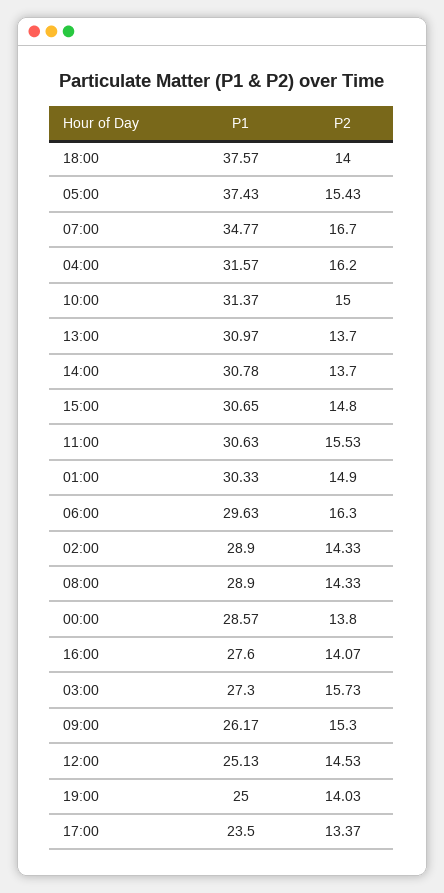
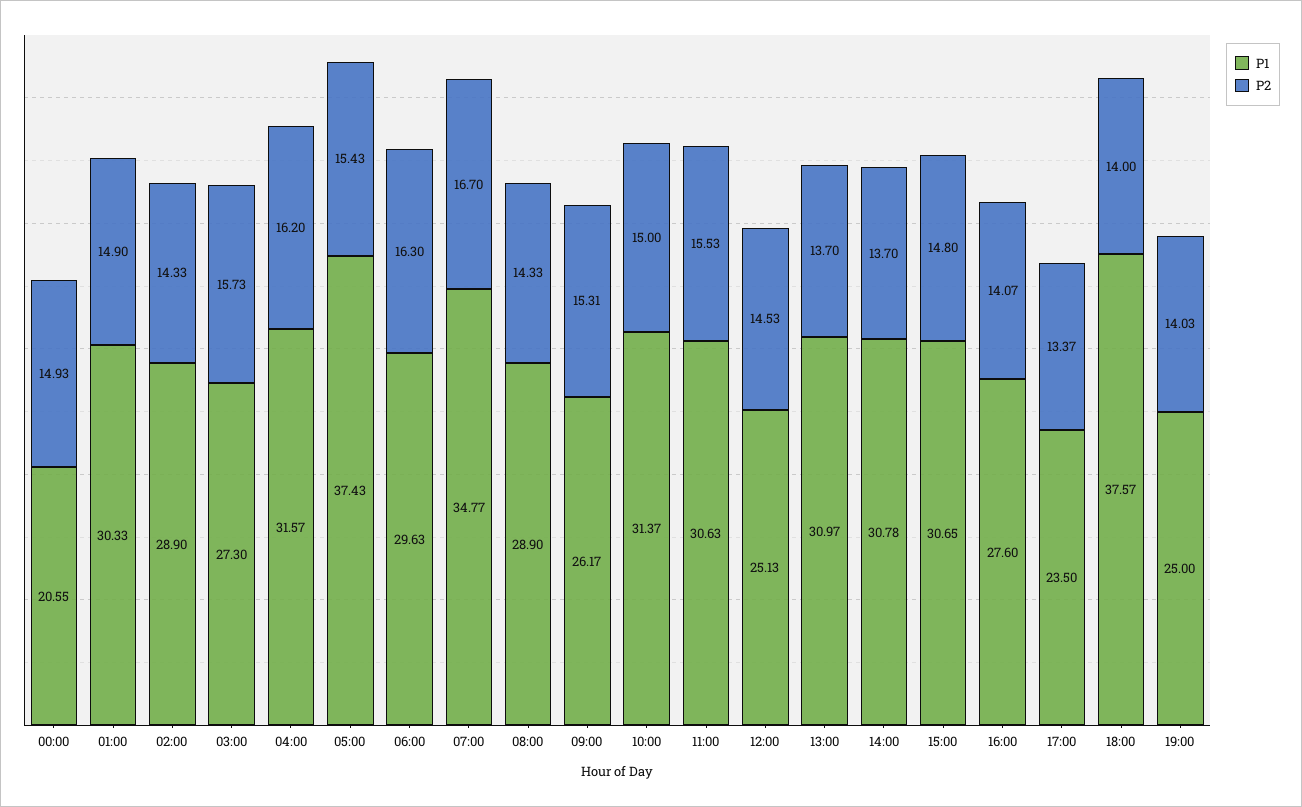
P1, 00:00: 28.57 -> 20.55
P2, 00:00: 13.8 -> 14.93
P2, 09:00: 15.3 -> 15.31

